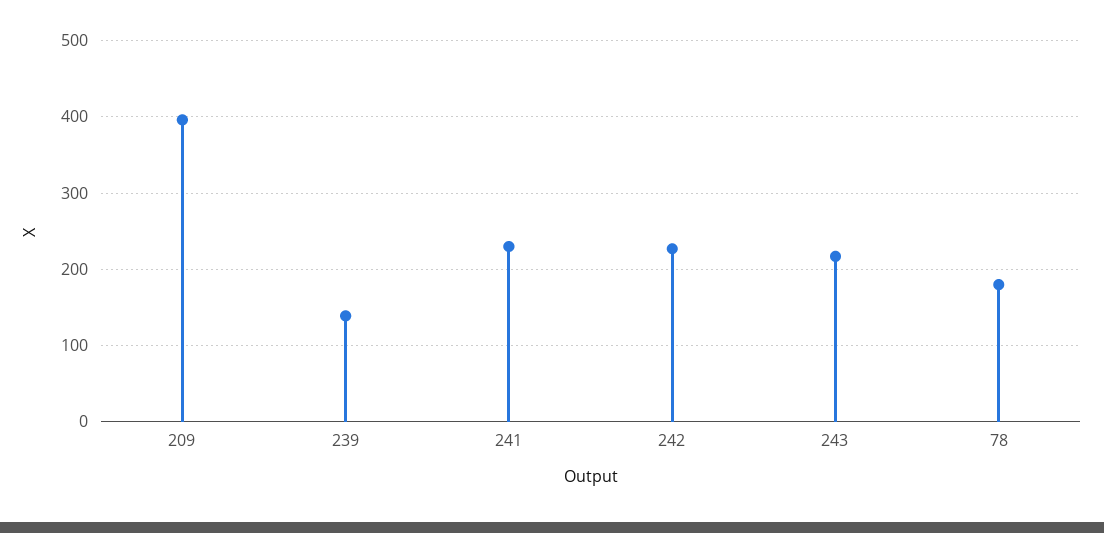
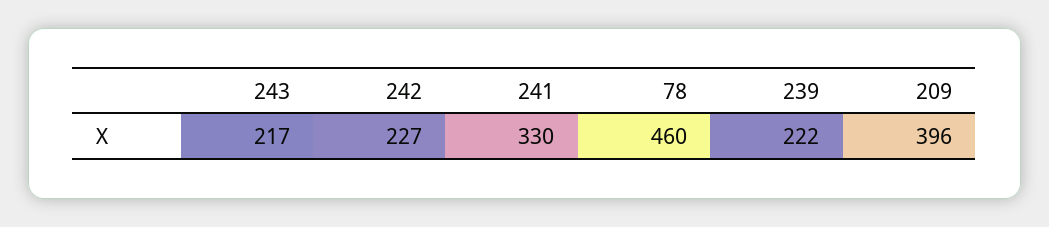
239: 140 -> 222
241: 230 -> 330
78: 180 -> 460

